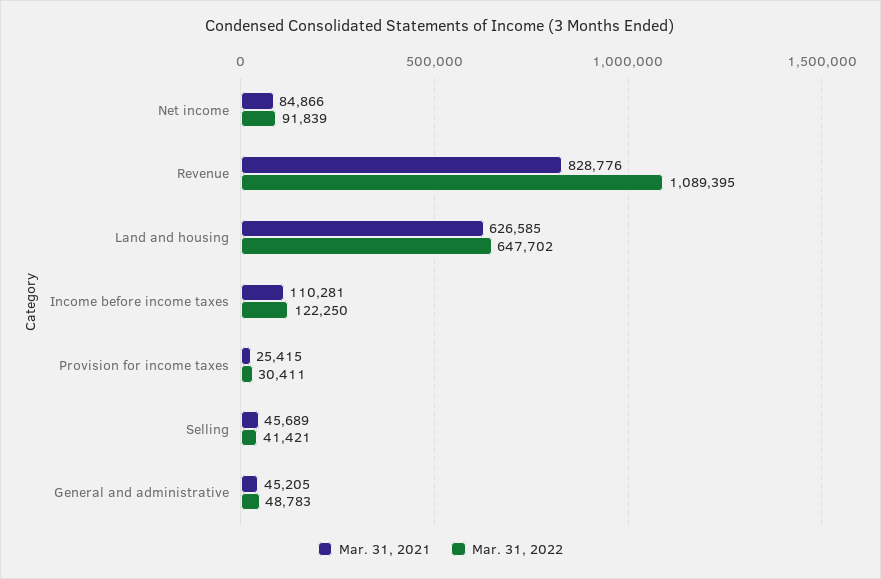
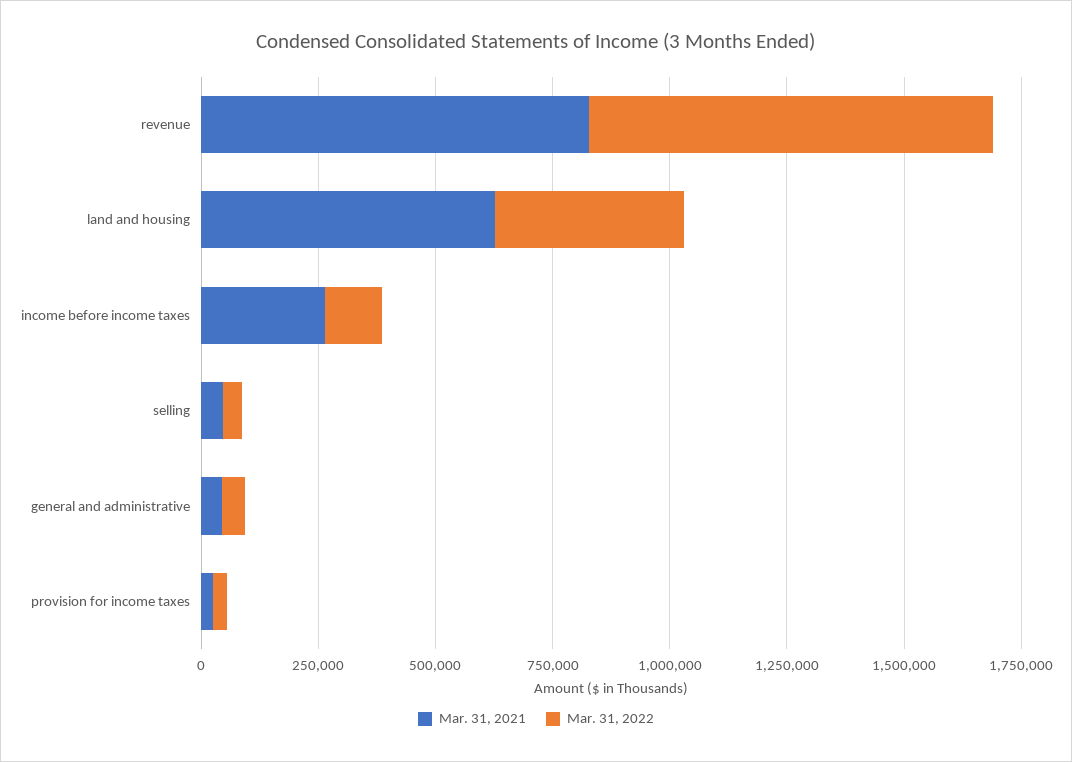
Mar. 31, 2021, Net income: 84866 -> none
Mar. 31, 2022, Net income: 91839 -> none
Mar. 31, 2022, Revenue: 1089395 -> 850000
Mar. 31, 2022, Land and housing: 647702 -> 400000
Mar. 31, 2021, Income before income taxes: 110281 -> 250000

